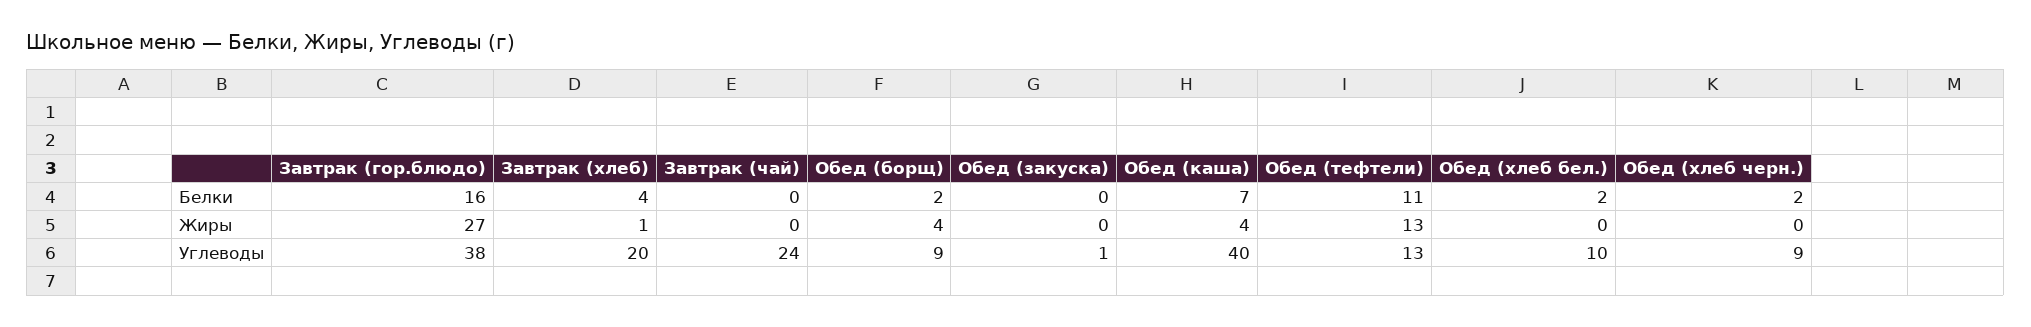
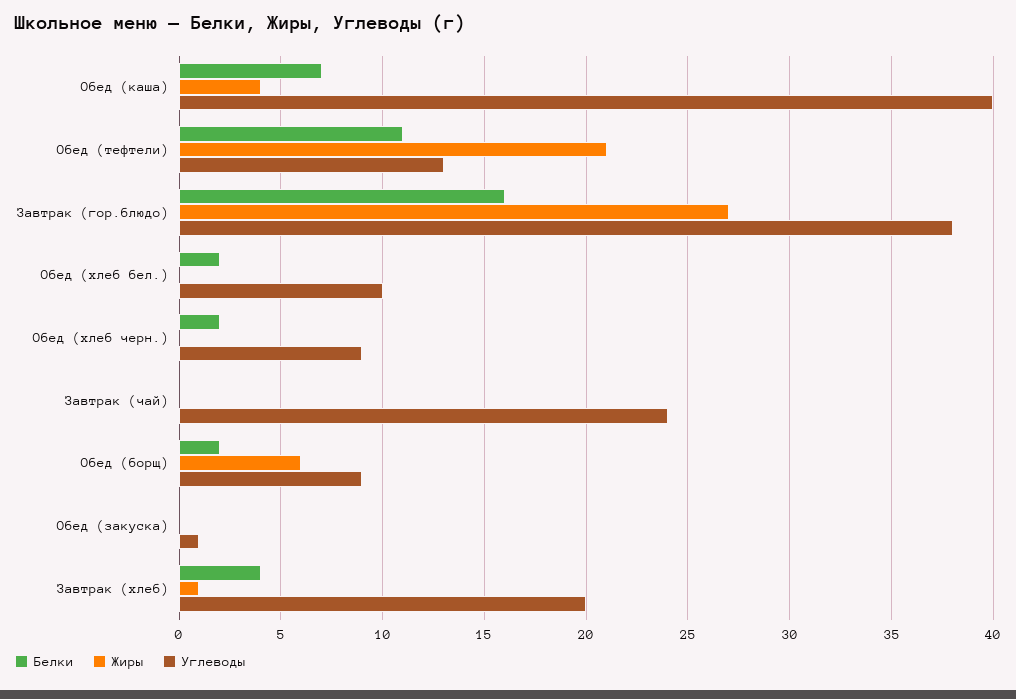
Жиры, Обед (борщ): 4 -> 6
Жиры, Обед (тефтели): 13 -> 21

